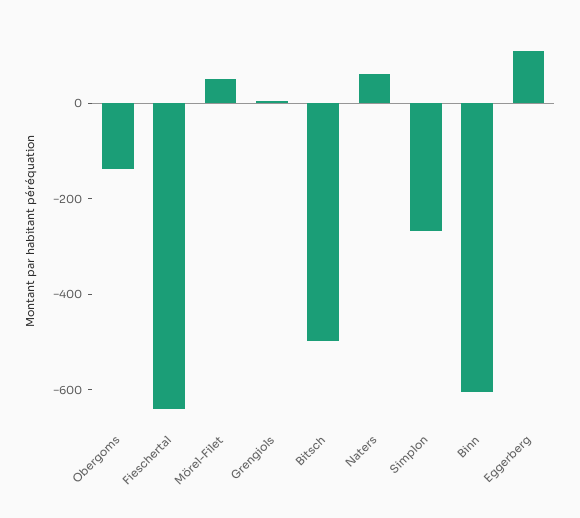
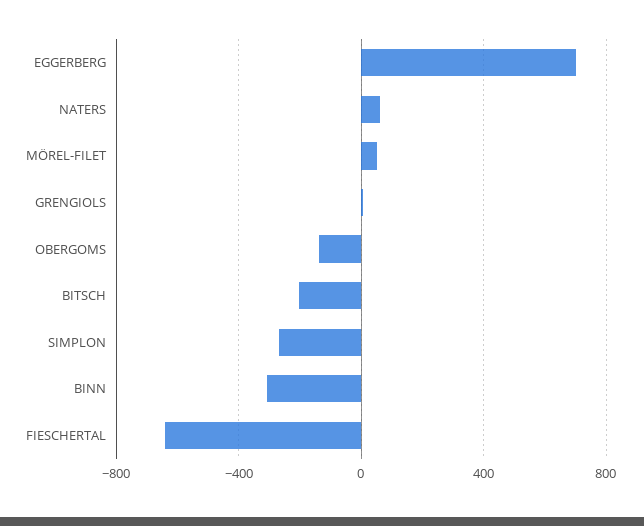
Bitsch: -500 -> -200
Binn: -600 -> -300
Eggerberg: 100 -> 700

